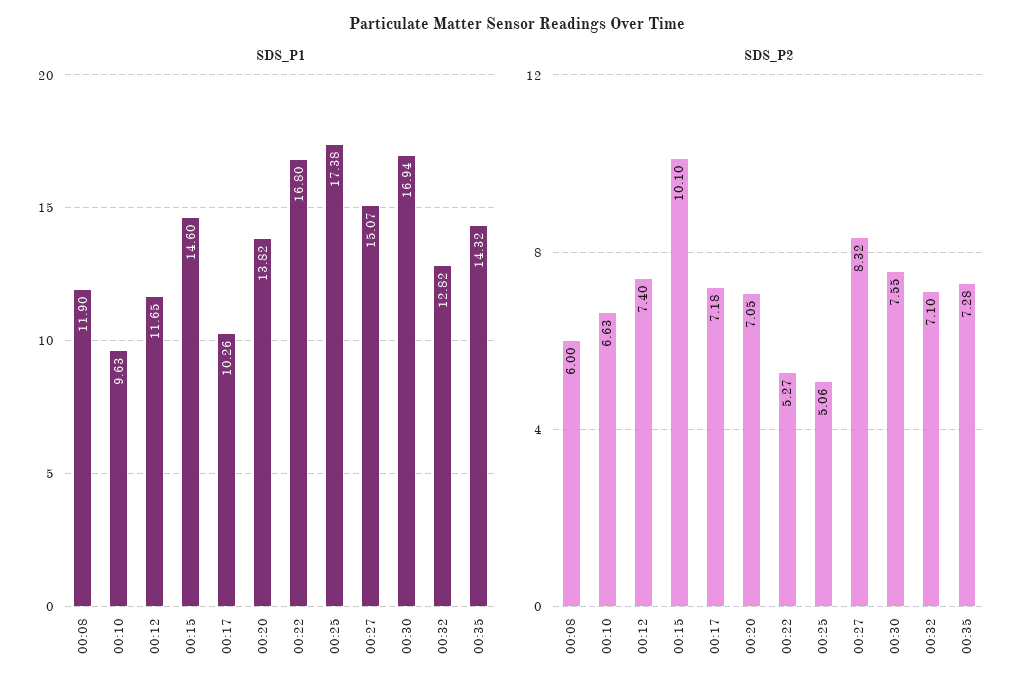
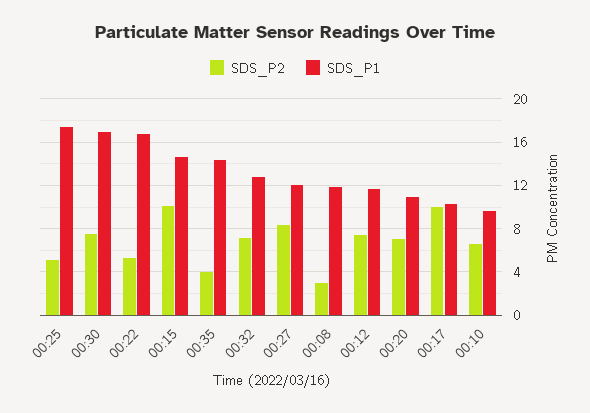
SDS_P1, 00:20: 13.82 -> 11
SDS_P1, 00:27: 15.07 -> 12
SDS_P2, 00:08: 6 -> 3
SDS_P2, 00:17: 7.18 -> 10
SDS_P2, 00:35: 7.28 -> 4

